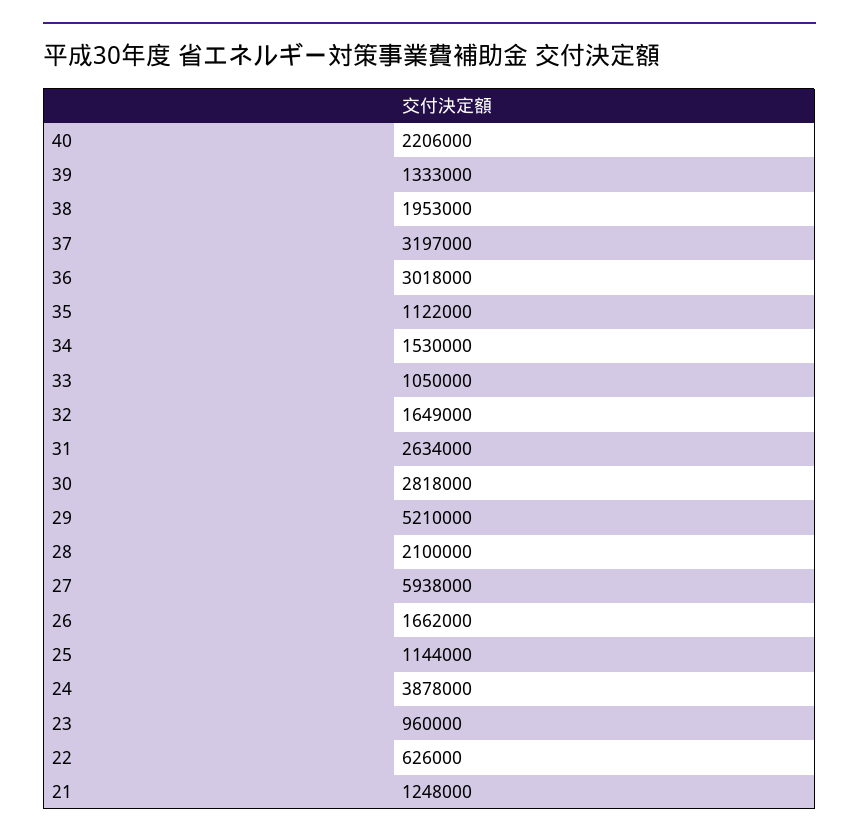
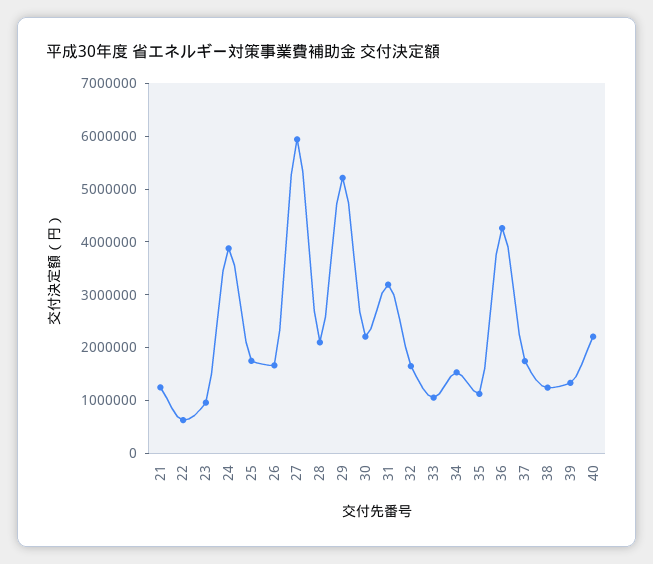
38: 1953000 -> 1200000
37: 3197000 -> 1800000
36: 3018000 -> 4200000
31: 2634000 -> 3200000
30: 2818000 -> 2200000
25: 1144000 -> 1800000

